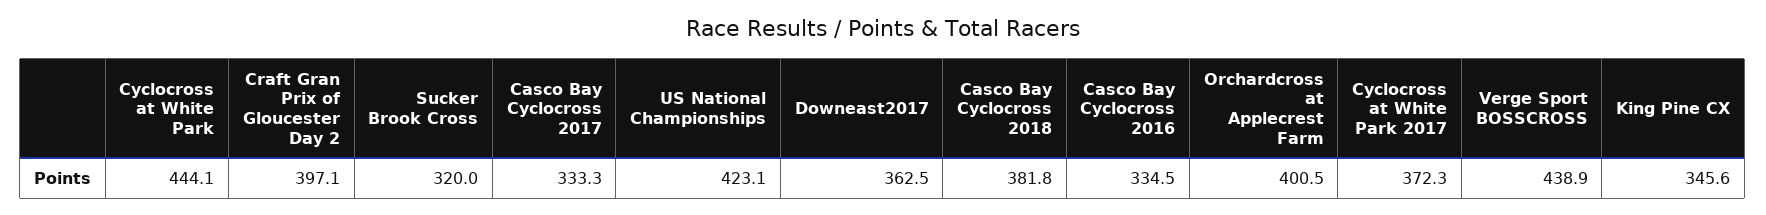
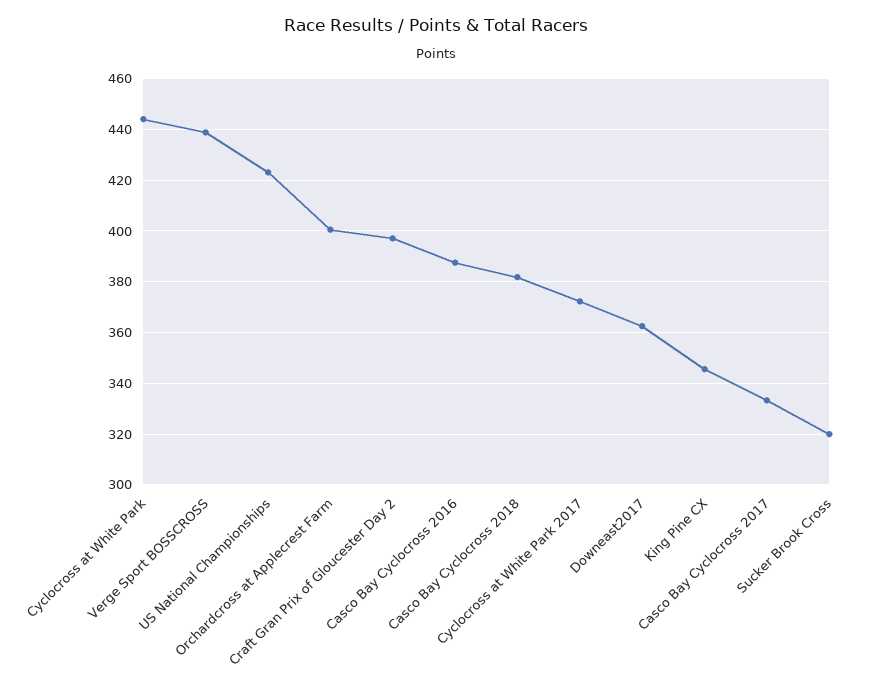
Casco Bay Cyclocross 2016: 334.5 -> 387.5

